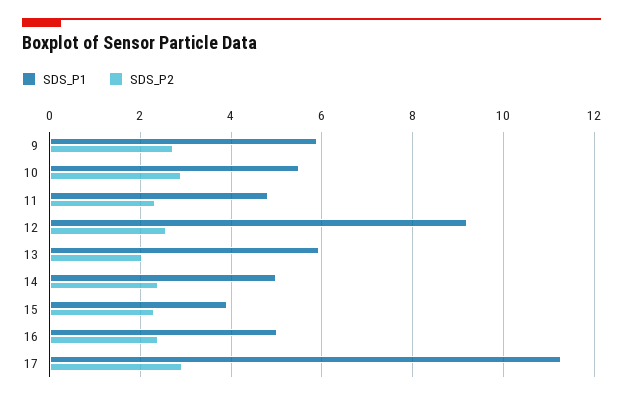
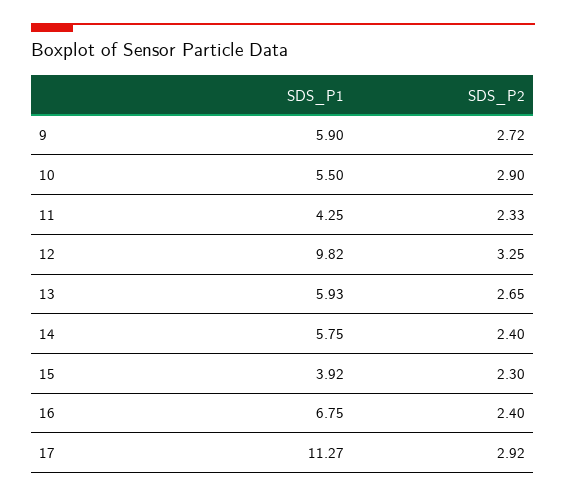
SDS_P1, 11: 4.8 -> 4.25
SDS_P1, 12: 9.2 -> 9.82
SDS_P2, 12: 2.6 -> 3.25
SDS_P2, 13: 2 -> 2.65
SDS_P1, 14: 5 -> 5.75
SDS_P1, 16: 5 -> 6.75

